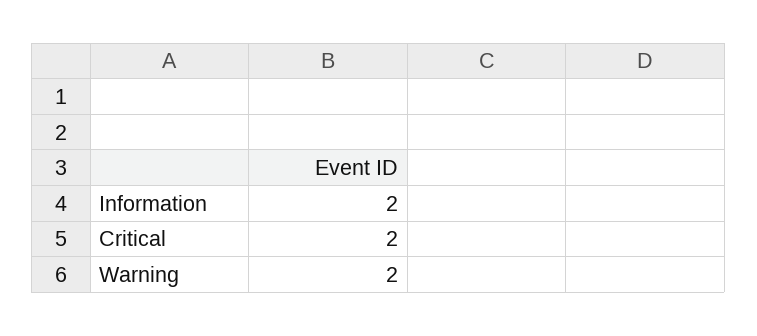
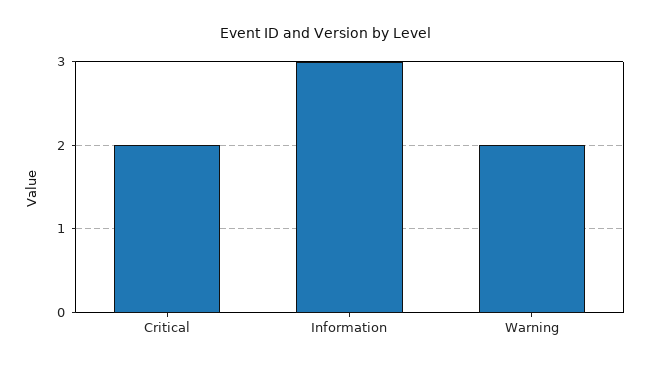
Information: 2 -> 3

